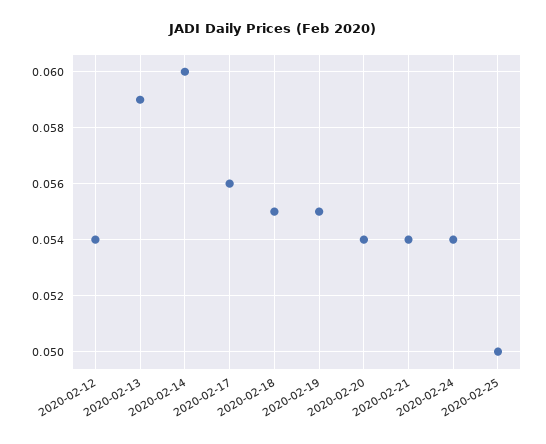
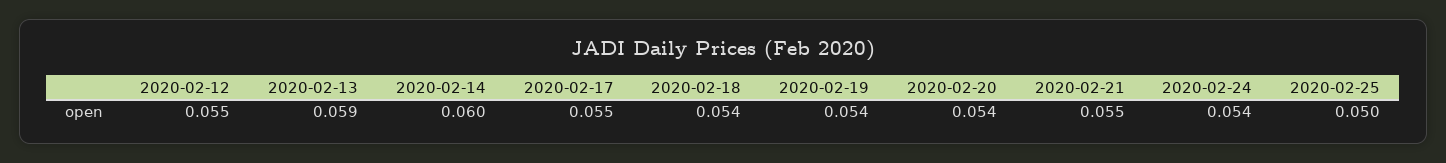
2020-02-12: 0.054 -> 0.055
2020-02-17: 0.056 -> 0.055
2020-02-18: 0.055 -> 0.054
2020-02-19: 0.055 -> 0.054
2020-02-21: 0.054 -> 0.055

